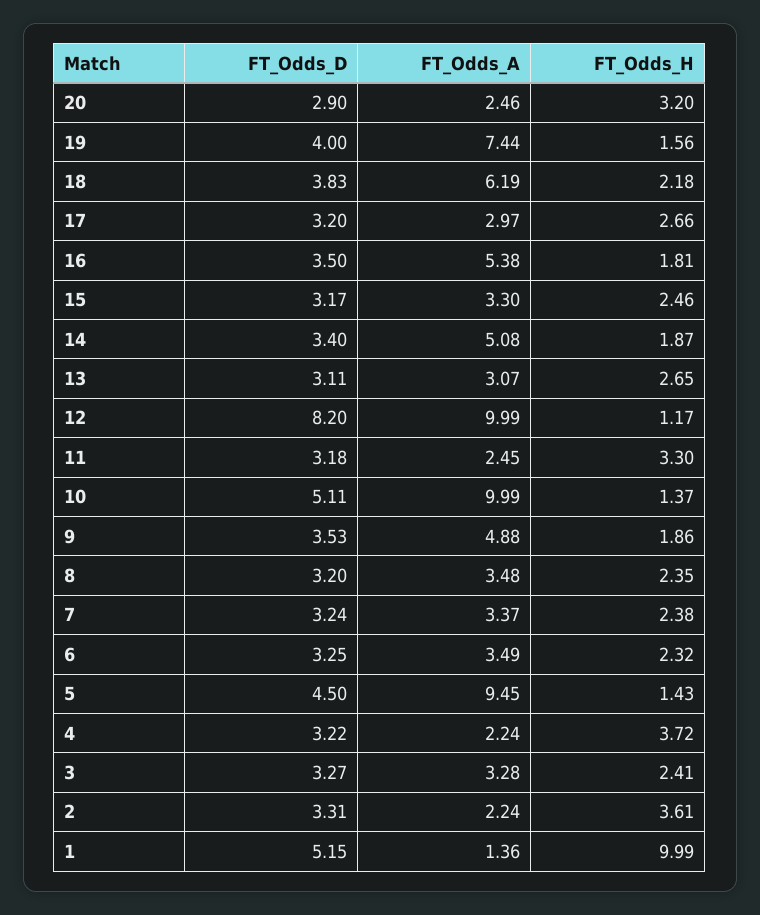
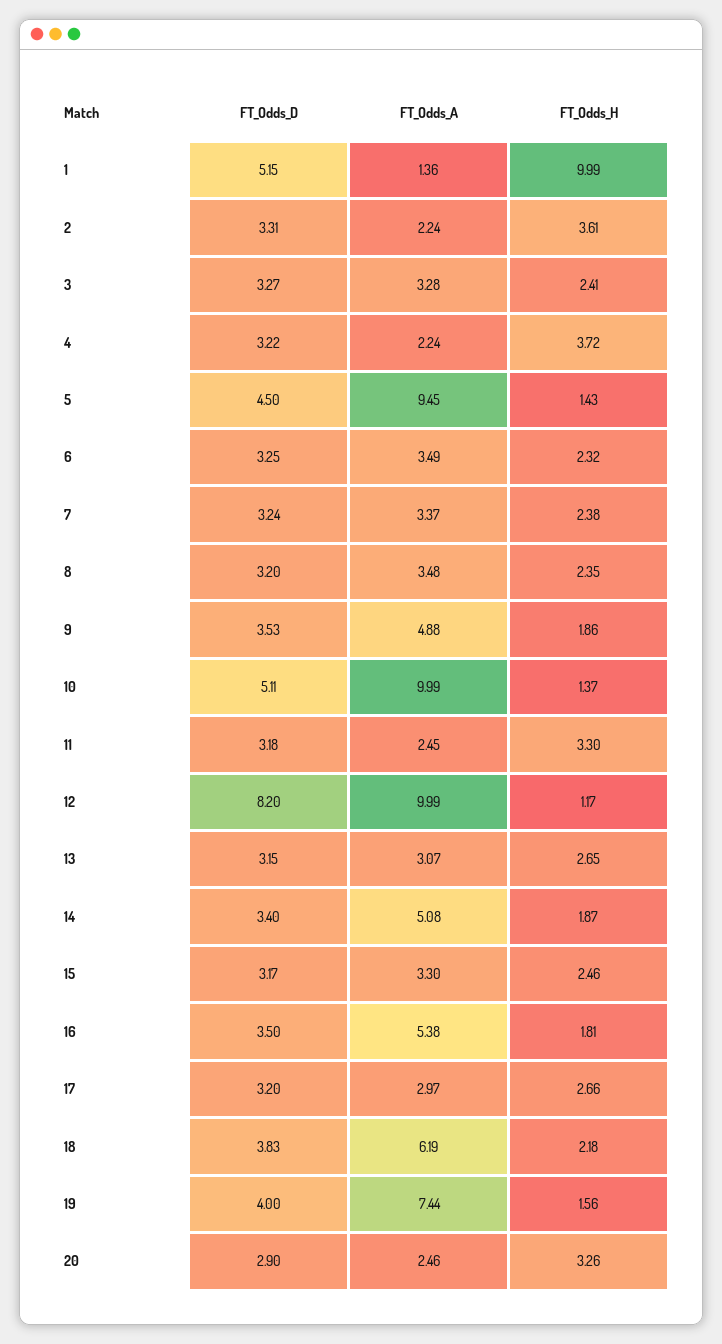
FT_Odds_H, 20: 3.2 -> 3.26
FT_Odds_D, 13: 3.11 -> 3.15

